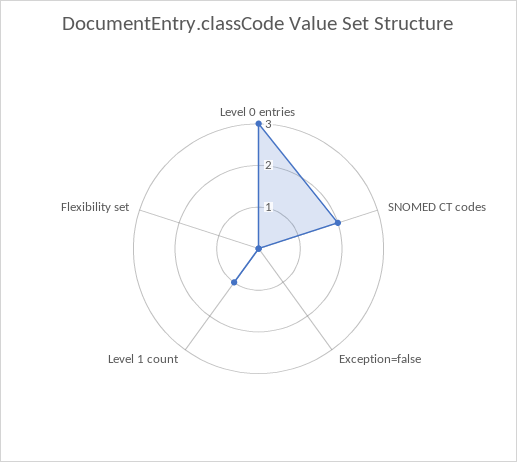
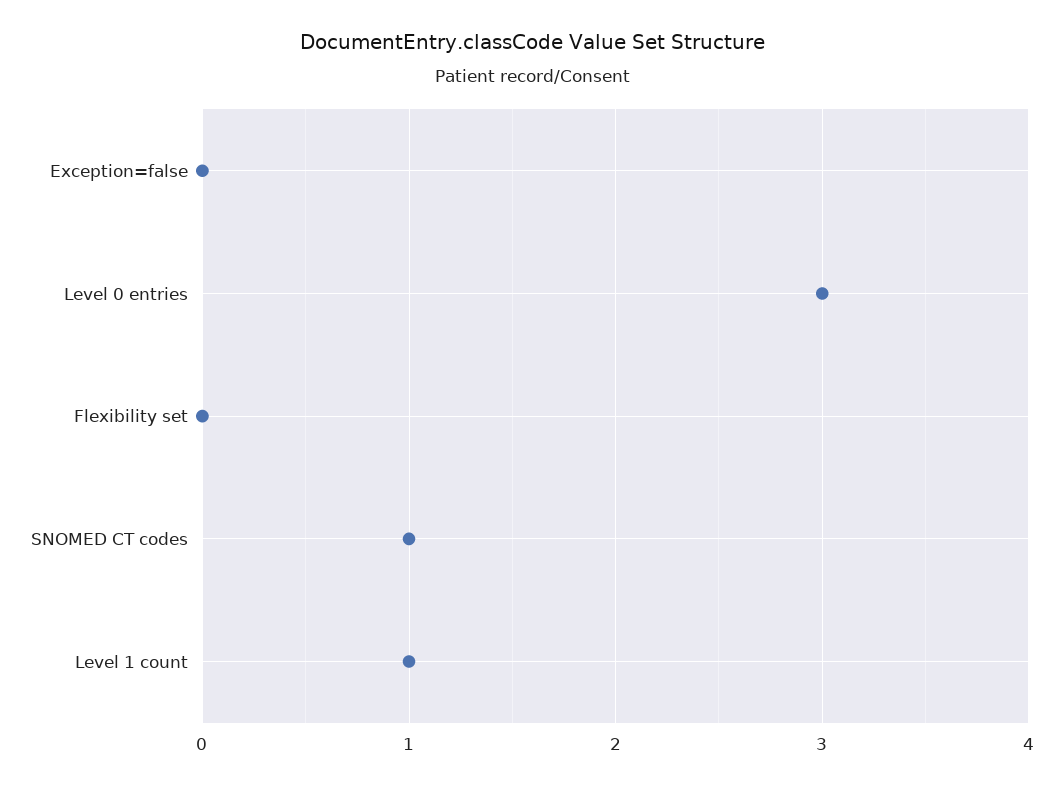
SNOMED CT codes: 2 -> 1

